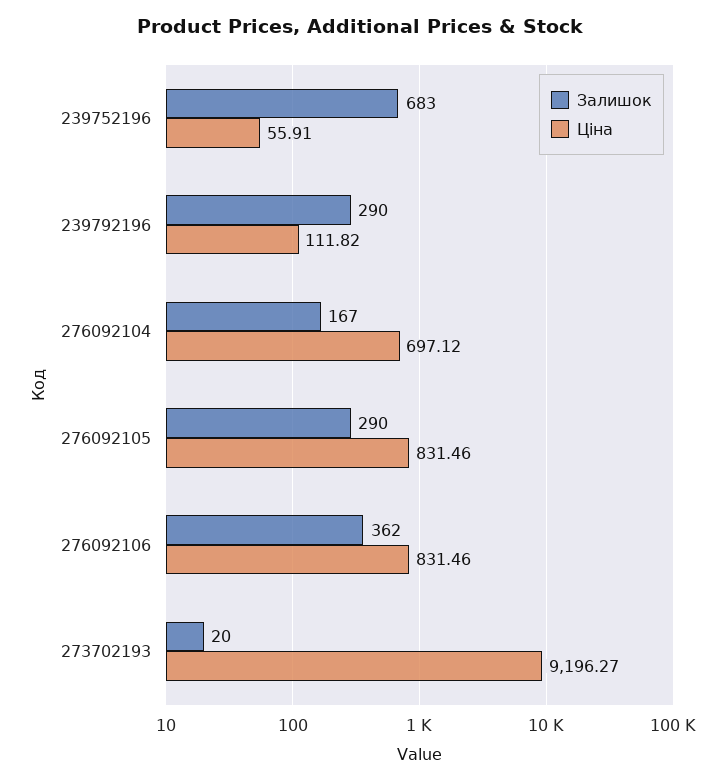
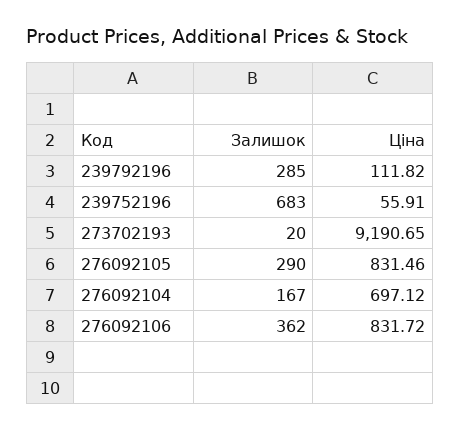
Залишок, 239792196: 290 -> 285
Ціна, 276092106: 831.46 -> 831.72
Ціна, 273702193: 9196.27 -> 9190.65

